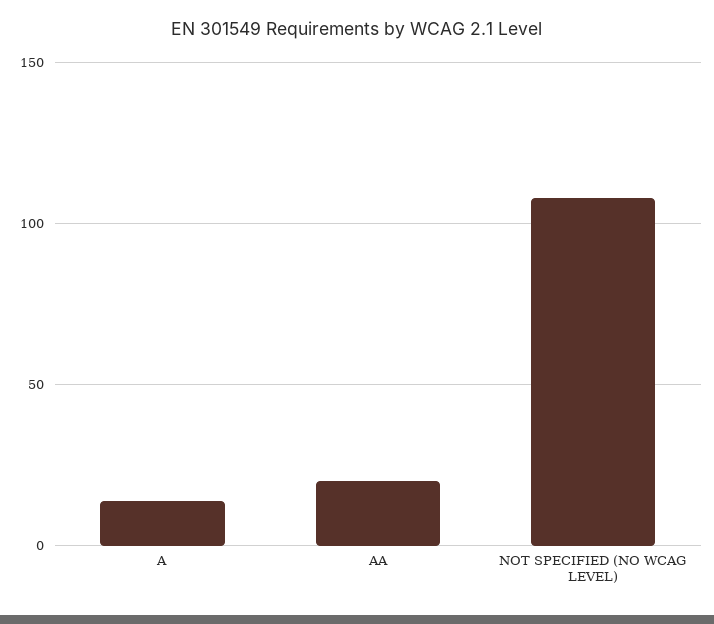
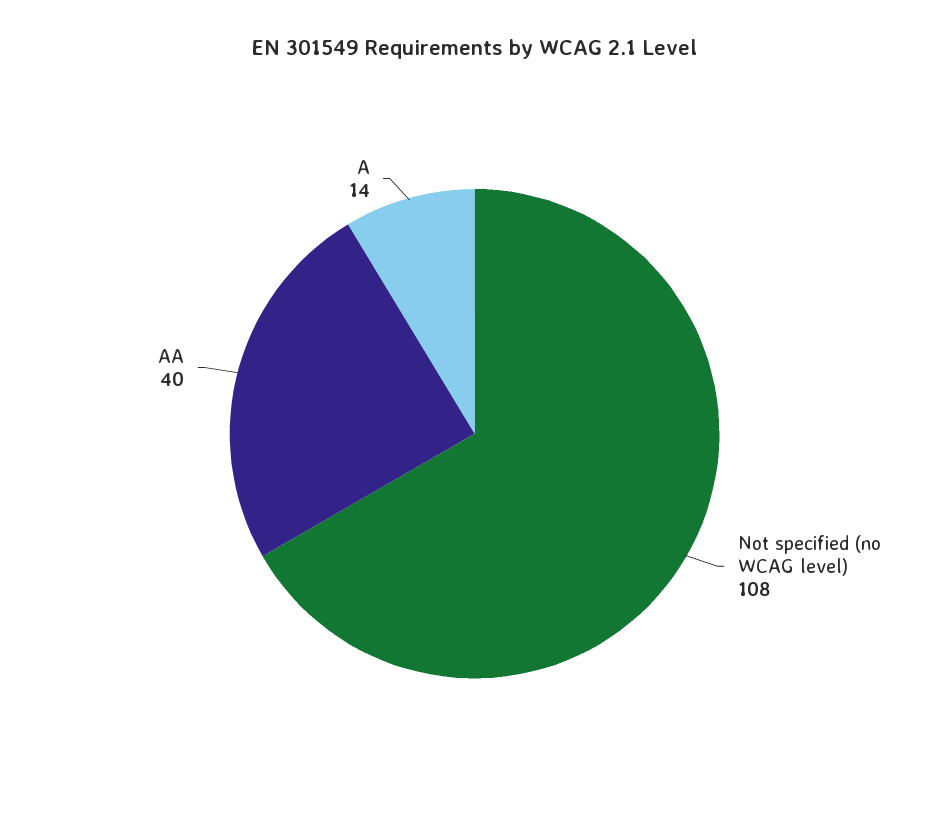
AA: 20 -> 40

